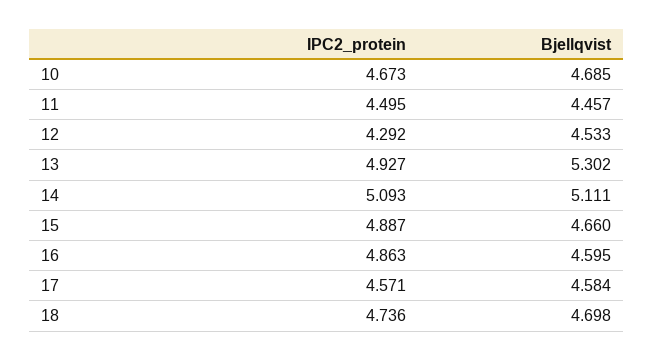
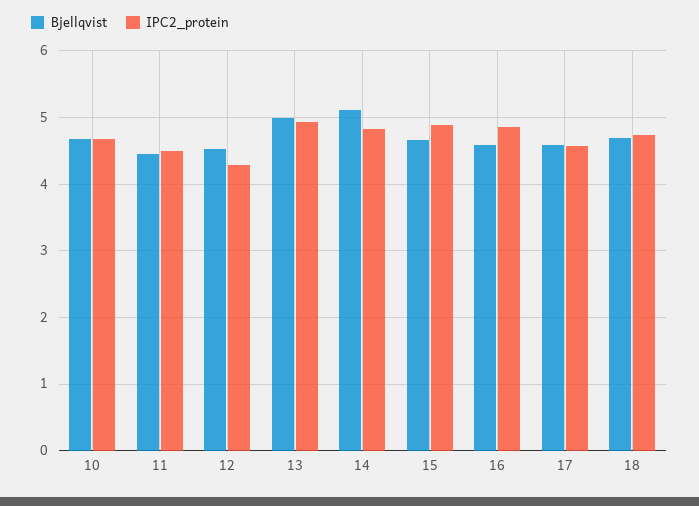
Bjellqvist, 13: 5.302 -> 5
IPC2_protein, 14: 5.093 -> 4.8

